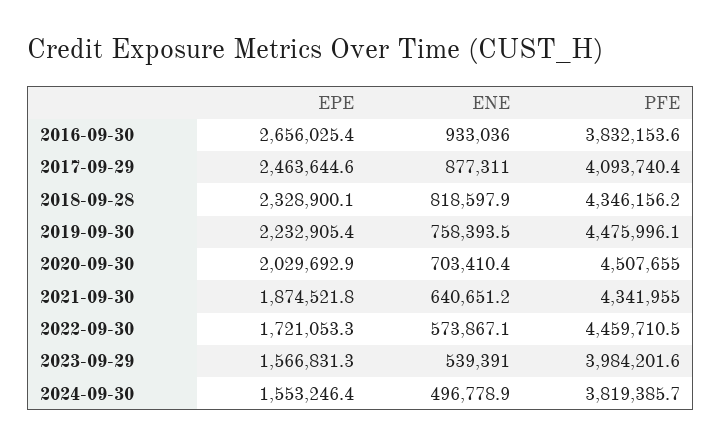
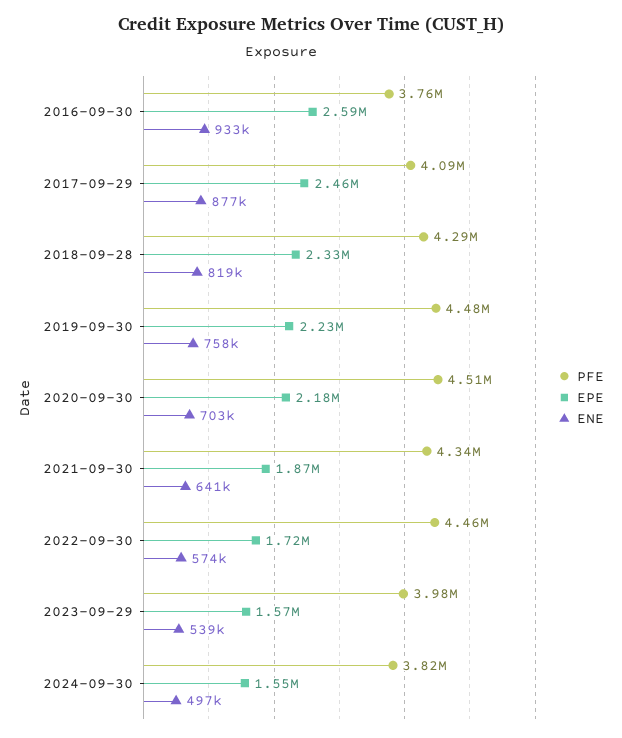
EPE, 2016-09-30: 2656025.4 -> 2590000
PFE, 2016-09-30: 3832153.6 -> 3760000
PFE, 2018-09-28: 4346156.2 -> 4290000
EPE, 2020-09-30: 2029692.9 -> 2180000

